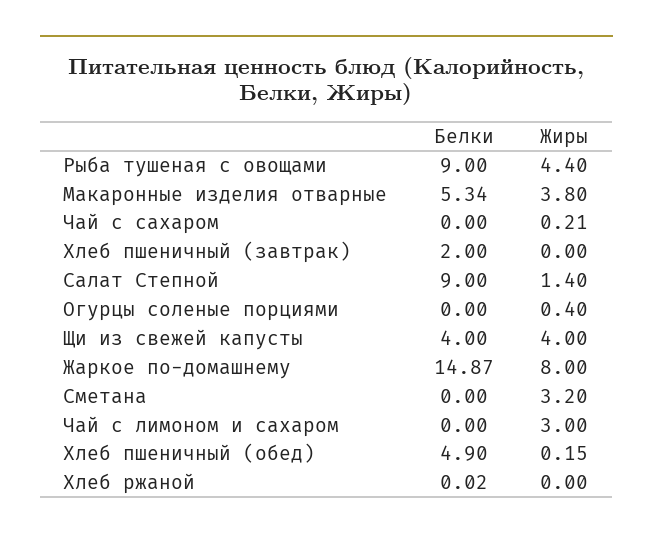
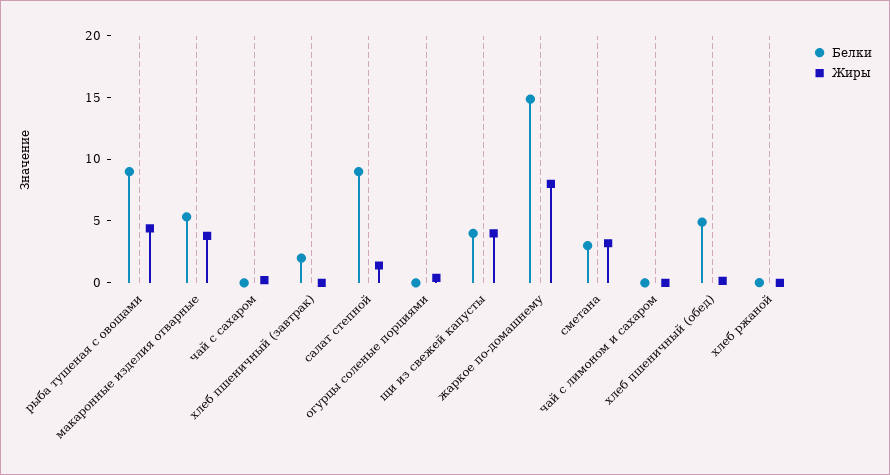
Белки, Сметана: 0 -> 3
Жиры, Чай с лимоном и сахаром: 3 -> 0

